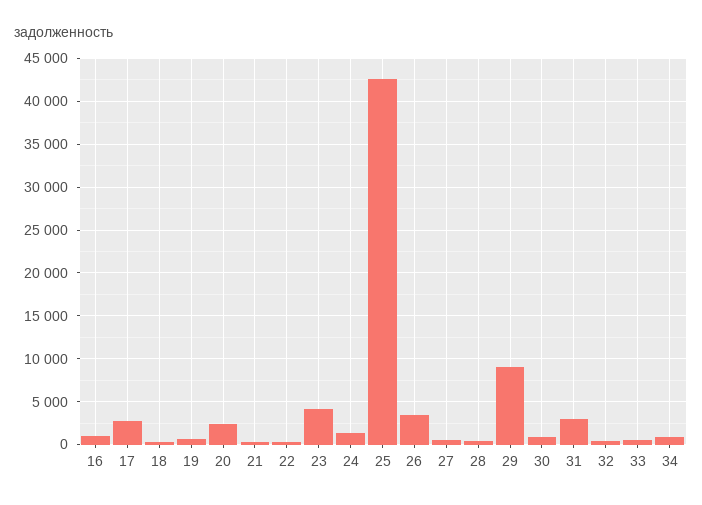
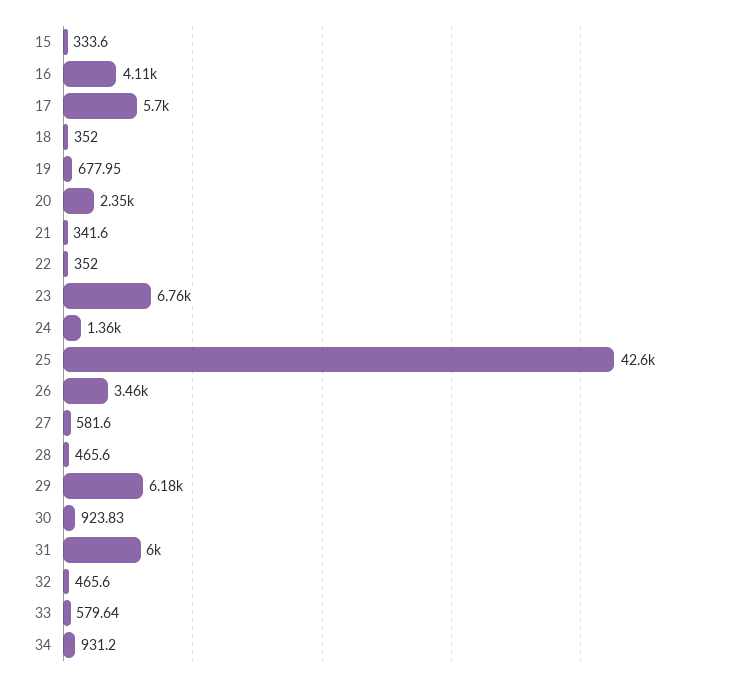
16: 1000 -> 4110
17: 3000 -> 5700
23: 4000 -> 6760
29: 9000 -> 6180
31: 3000 -> 6000
15: none -> 333.6

